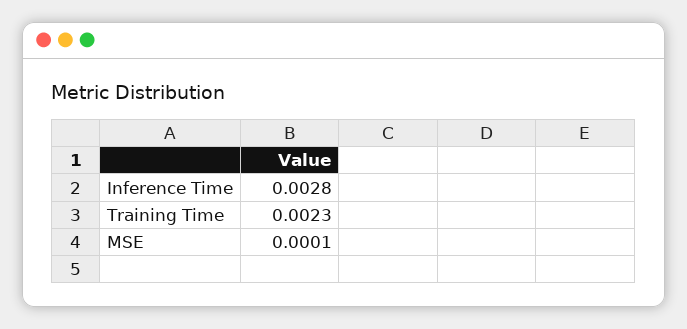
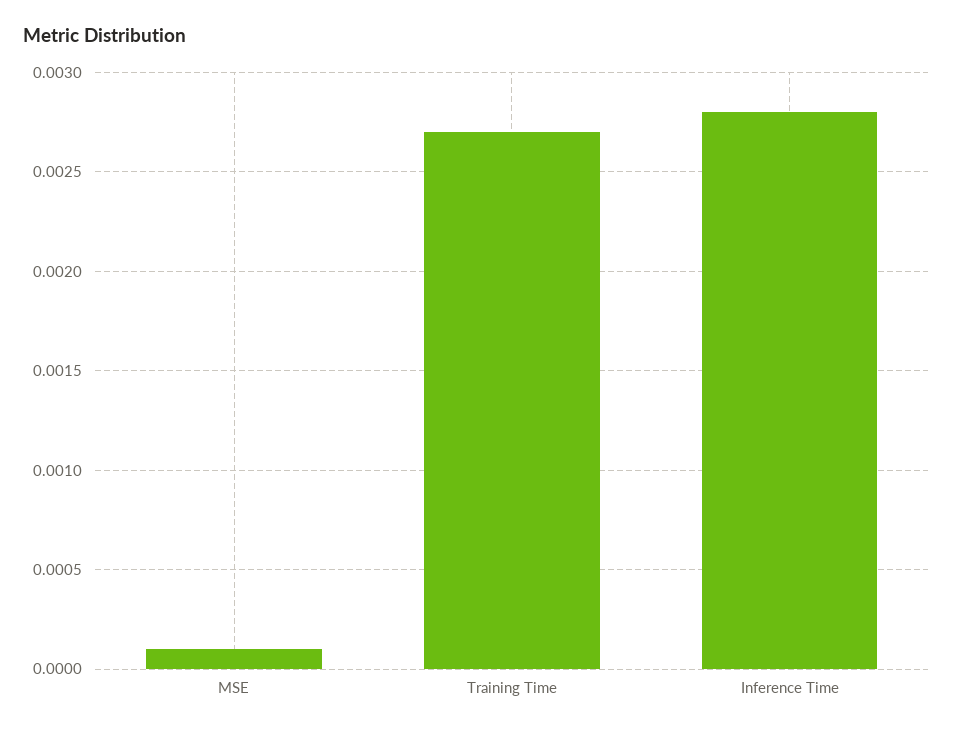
Training Time: 0.0023 -> 0.0027

